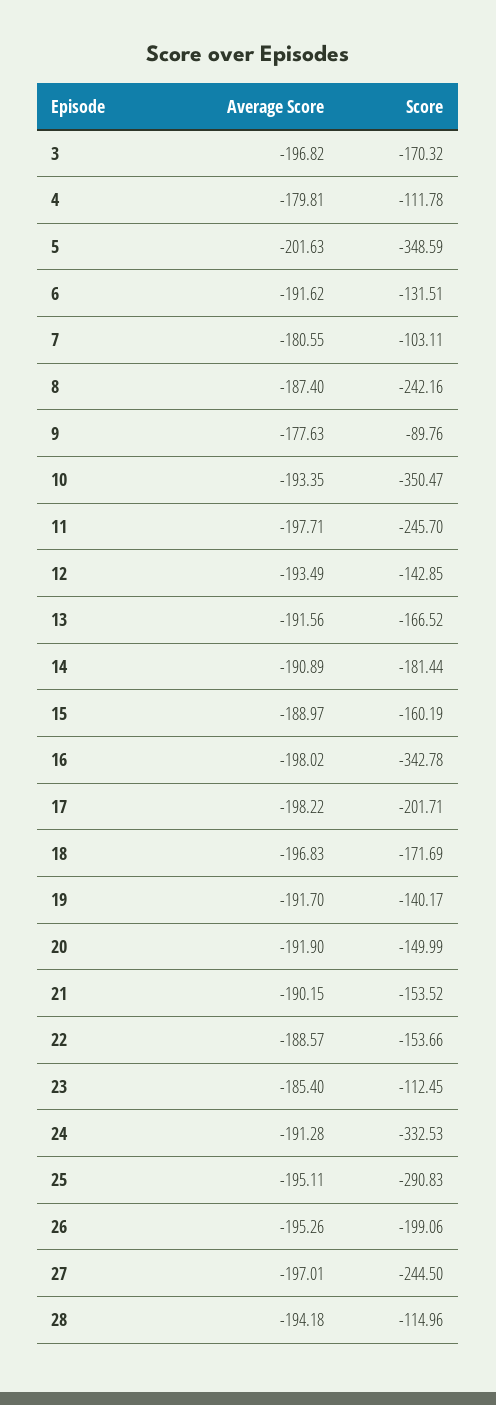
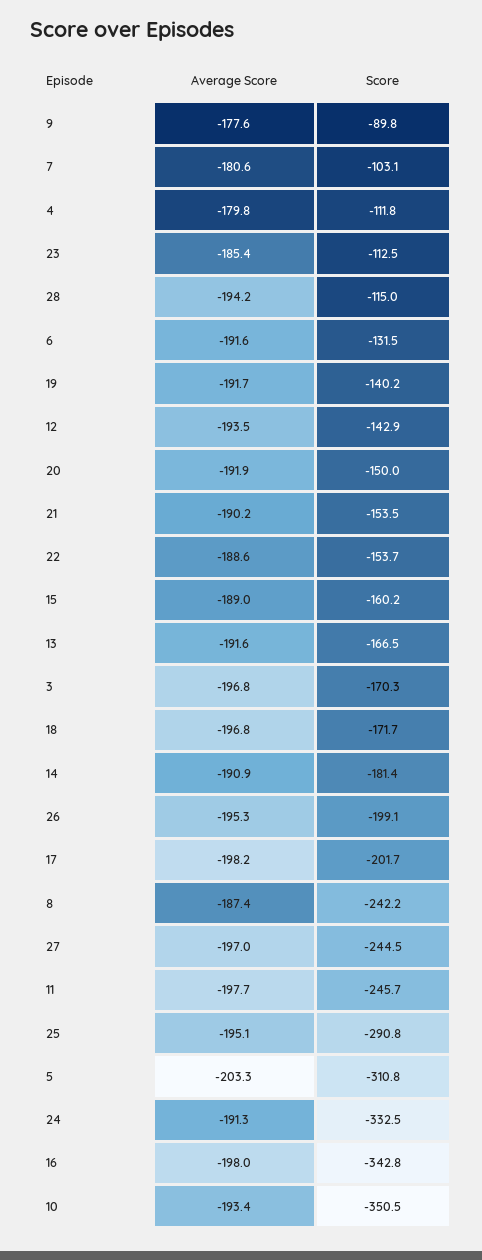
Average Score, 5: -201.63 -> -203.3
Score, 5: -348.59 -> -310.8

